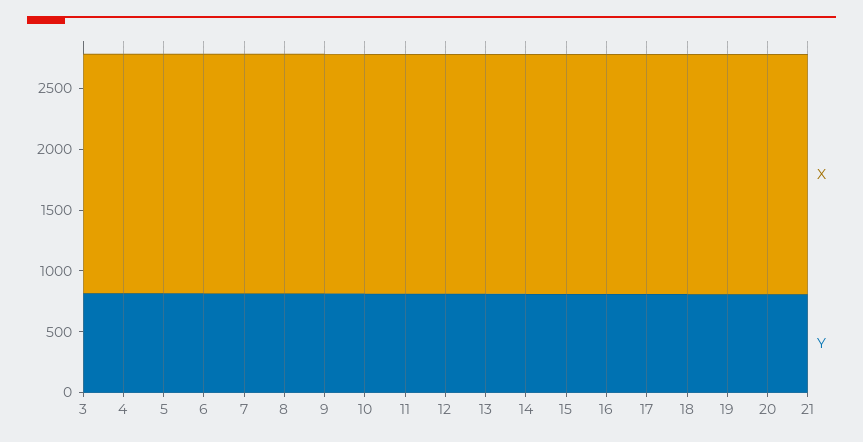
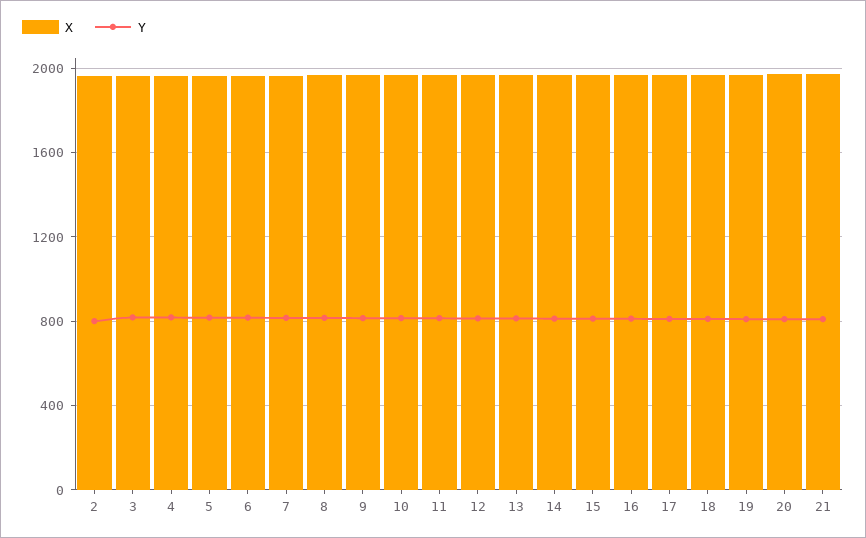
X, 2: none -> 1950
Y, 2: none -> 800

